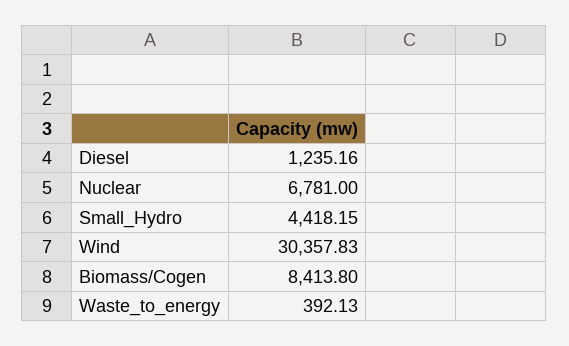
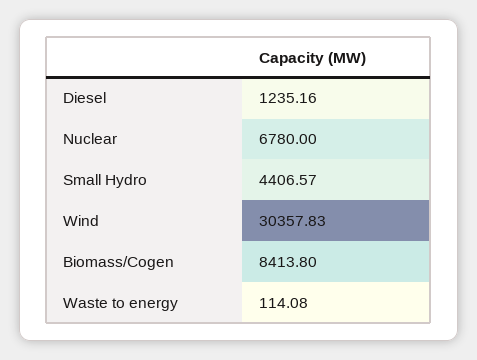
Nuclear: 6781 -> 6780
Small_Hydro: 4418.15 -> 4406.57
Waste_to_energy: 392.13 -> 114.08

